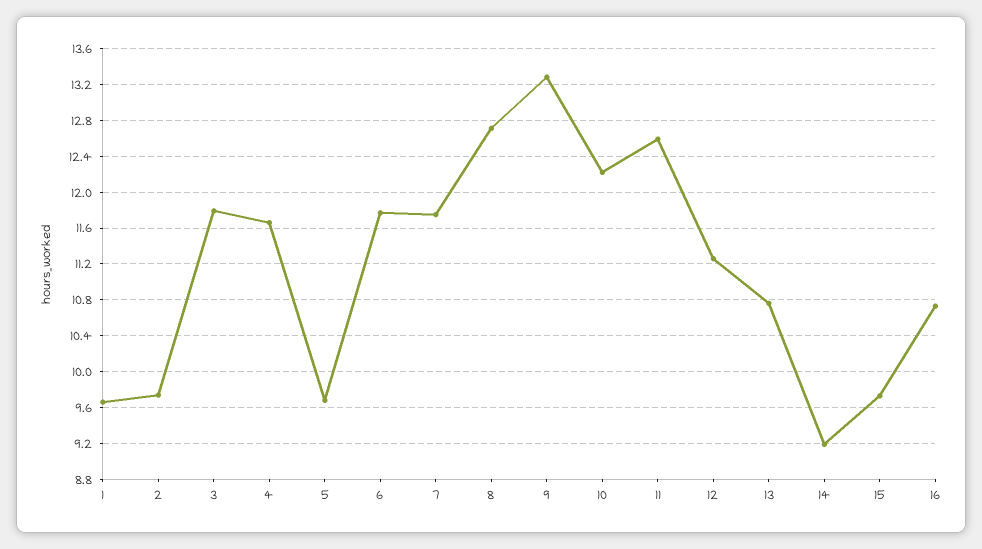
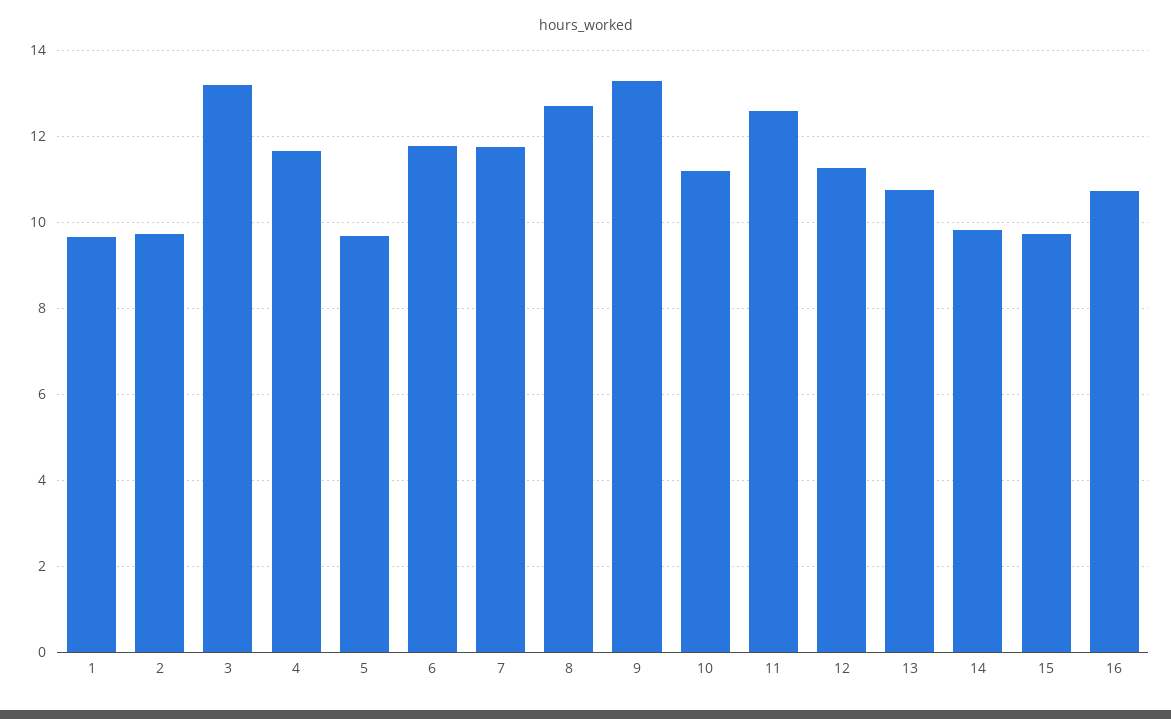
3: 11.8 -> 13.2
10: 12.2 -> 11.2
14: 9.2 -> 9.8

